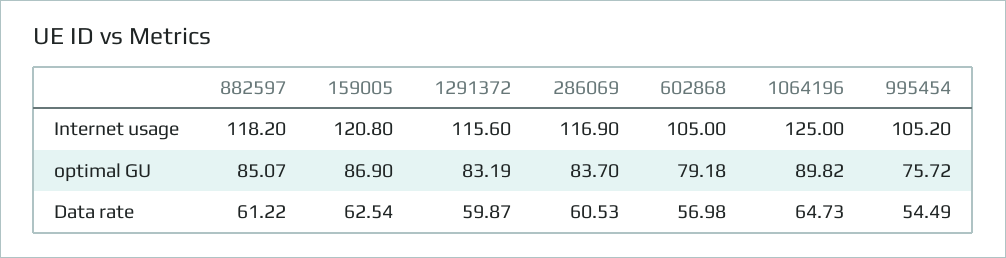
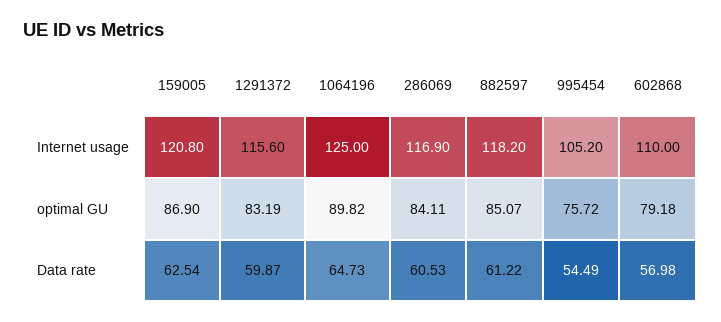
602868, Internet usage: 105 -> 110
286069, optimal GU: 83.7 -> 84.11

